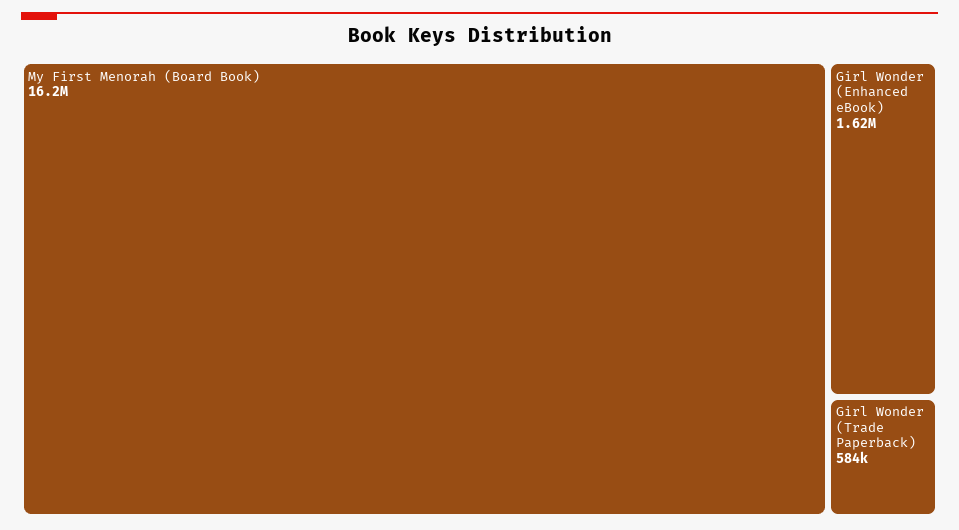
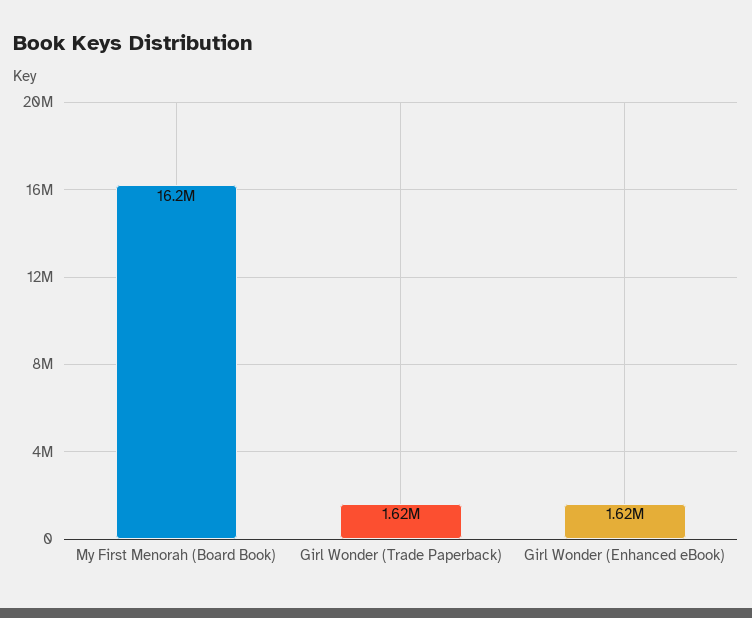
Girl Wonder (Trade Paperback): 584000 -> 1620000

